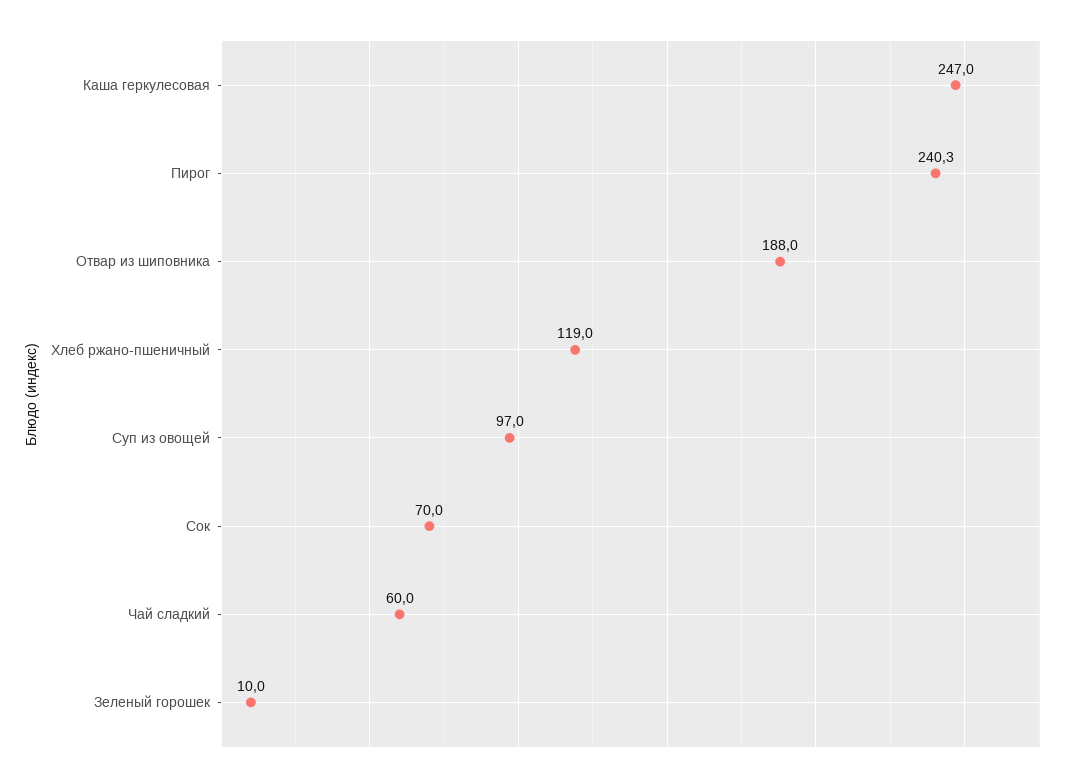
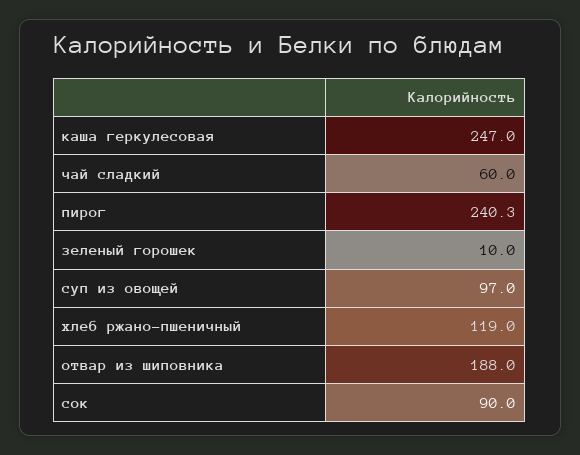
Сок: 70 -> 90

